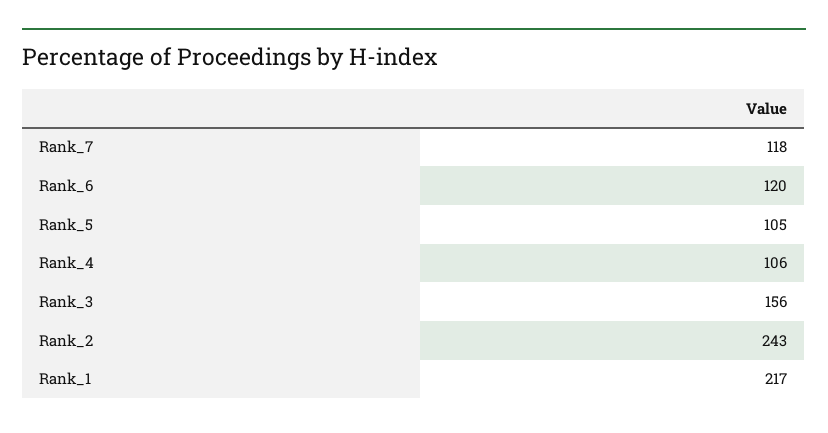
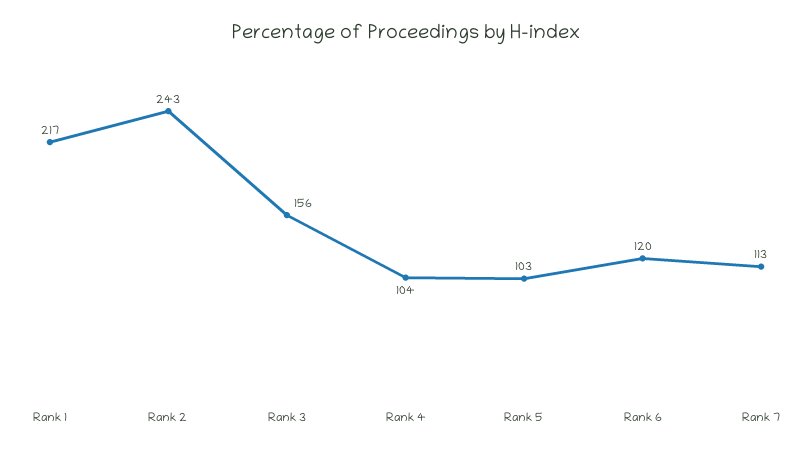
Rank_7: 118 -> 113
Rank_5: 105 -> 103
Rank_4: 106 -> 104

